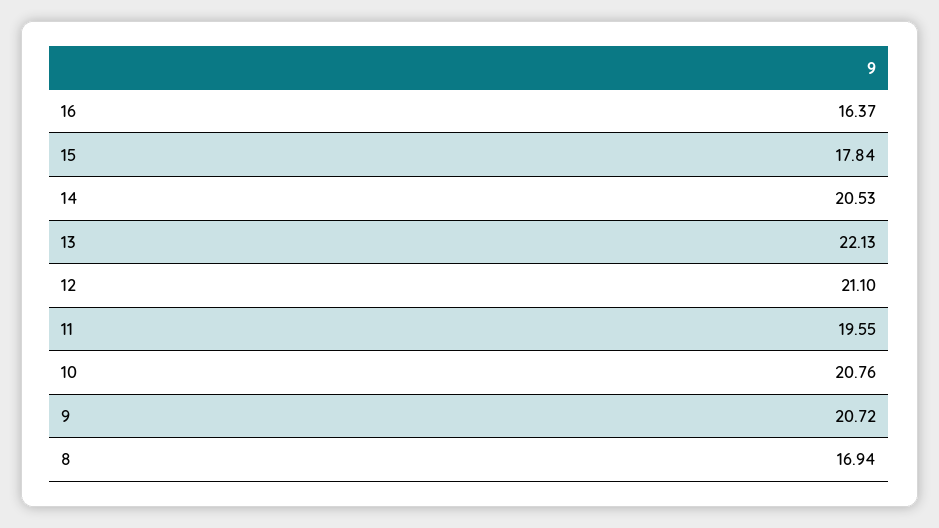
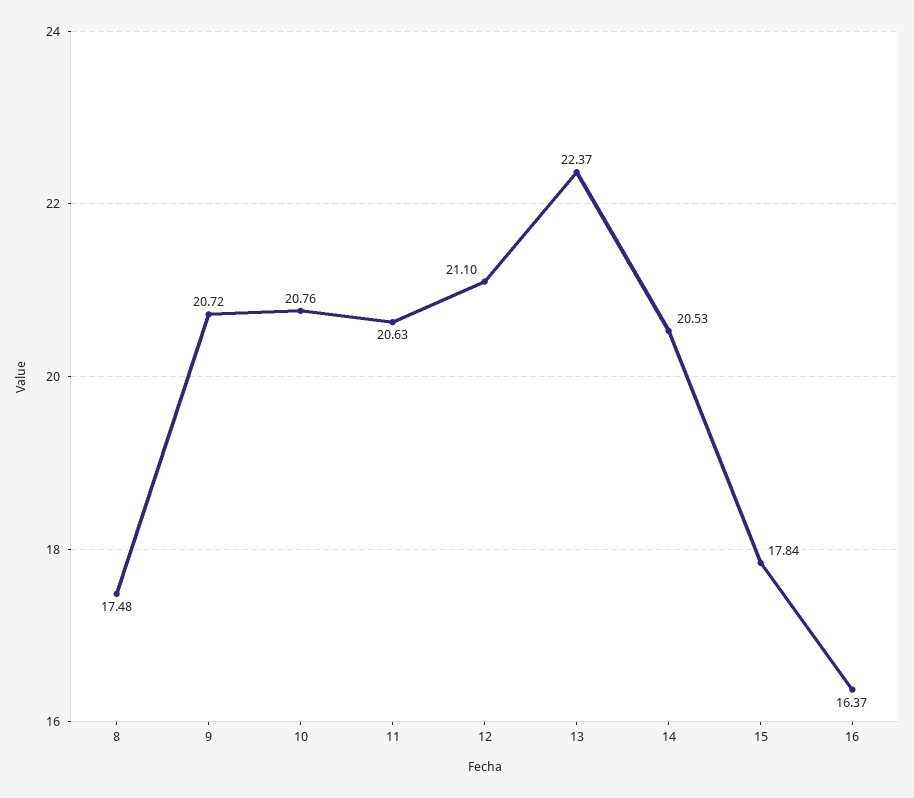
13: 22.13 -> 22.37
11: 19.55 -> 20.63
8: 16.94 -> 17.48

